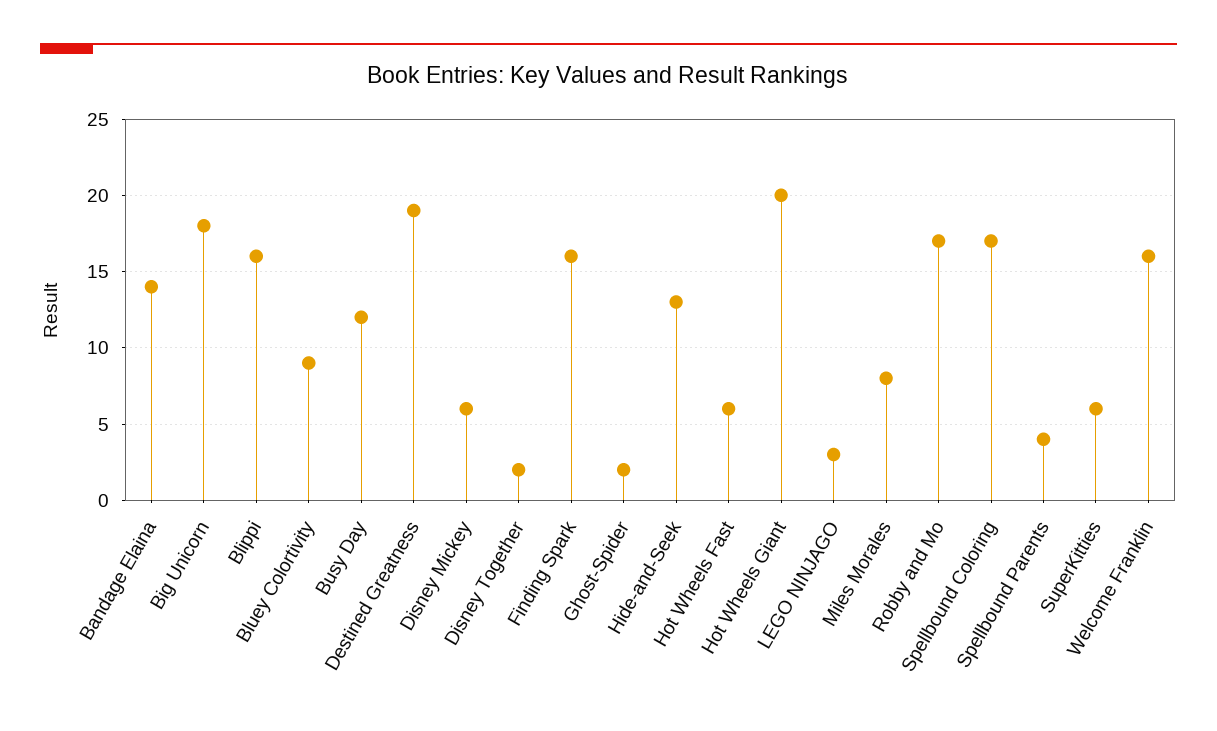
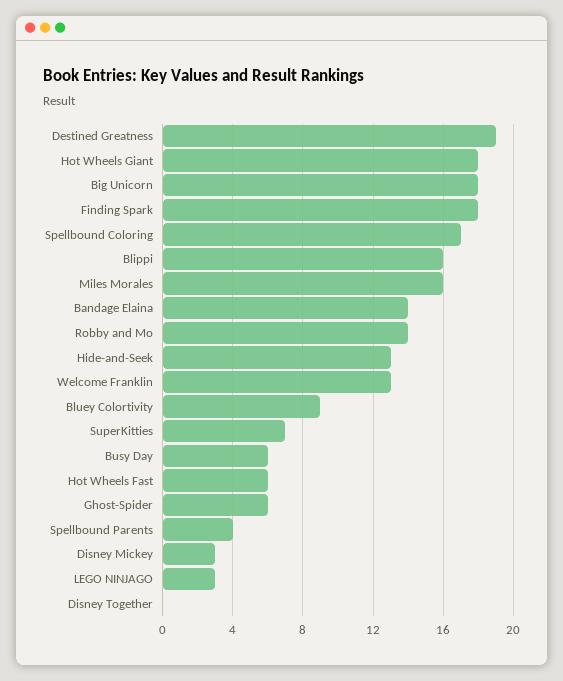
Busy Day: 12 -> 6
Disney Mickey: 6 -> 3
Disney Together: 2 -> 0
Finding Spark: 16 -> 18
Ghost-Spider: 2 -> 6
Hot Wheels Giant: 20 -> 18
Miles Morales: 8 -> 16
Robby and Mo: 17 -> 14
SuperKitties: 6 -> 7
Welcome Franklin: 16 -> 13

